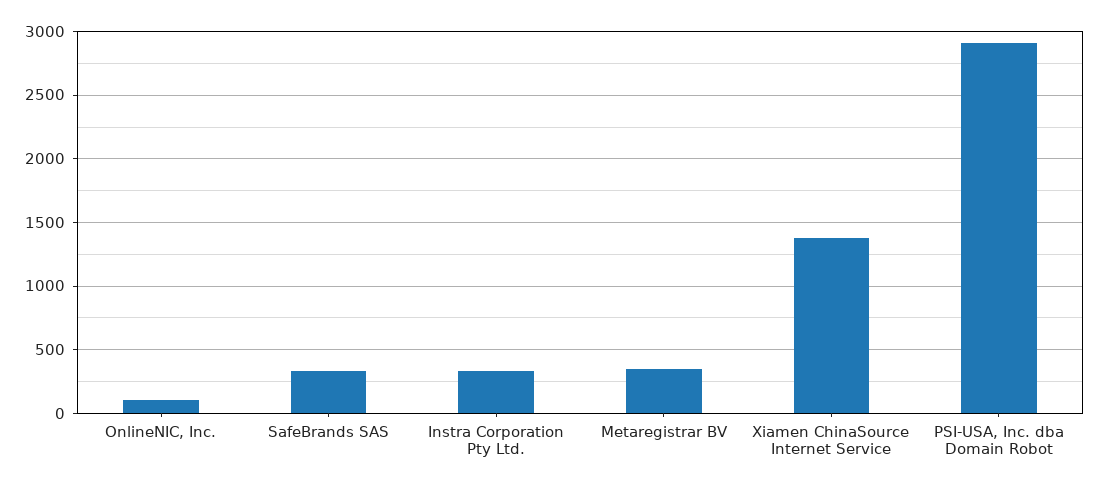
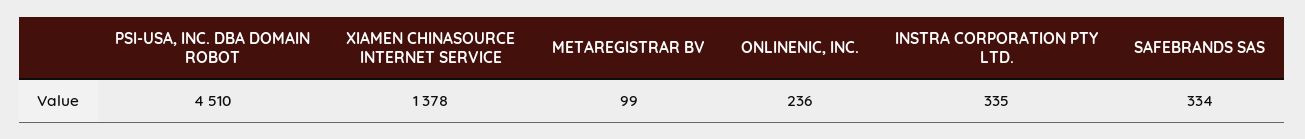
OnlineNIC, Inc.: 100 -> 236
Metaregistrar BV: 350 -> 99
PSI-USA, Inc. dba Domain Robot: 2900 -> 4510

